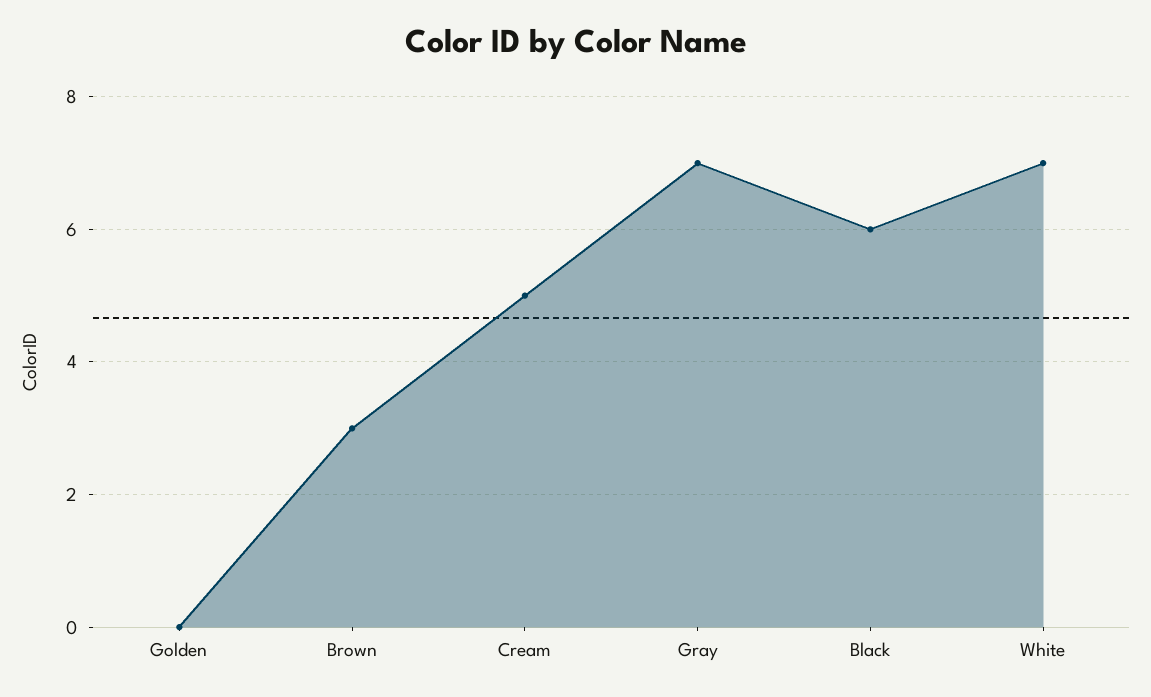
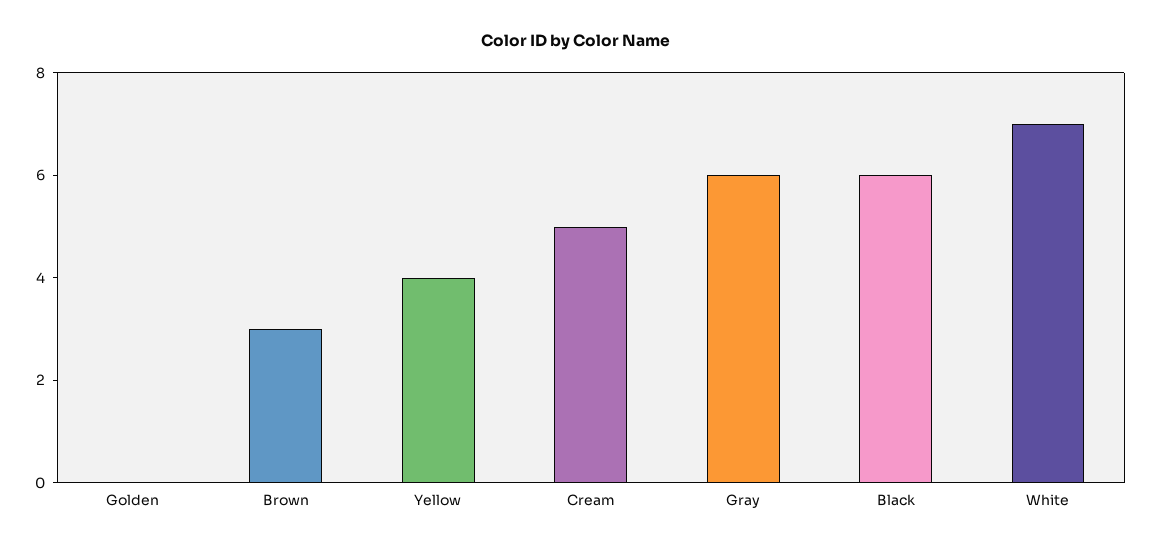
Gray: 7 -> 6
Yellow: none -> 4

